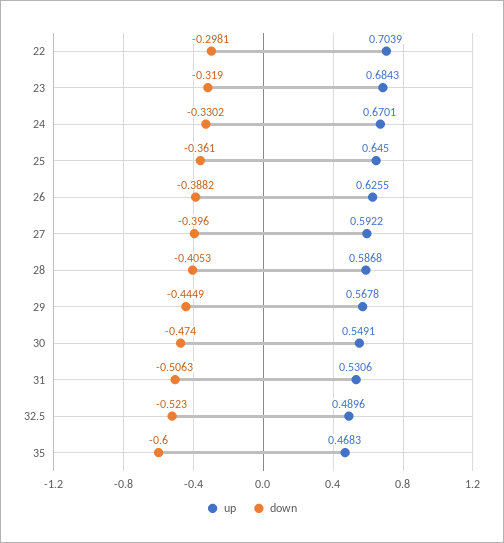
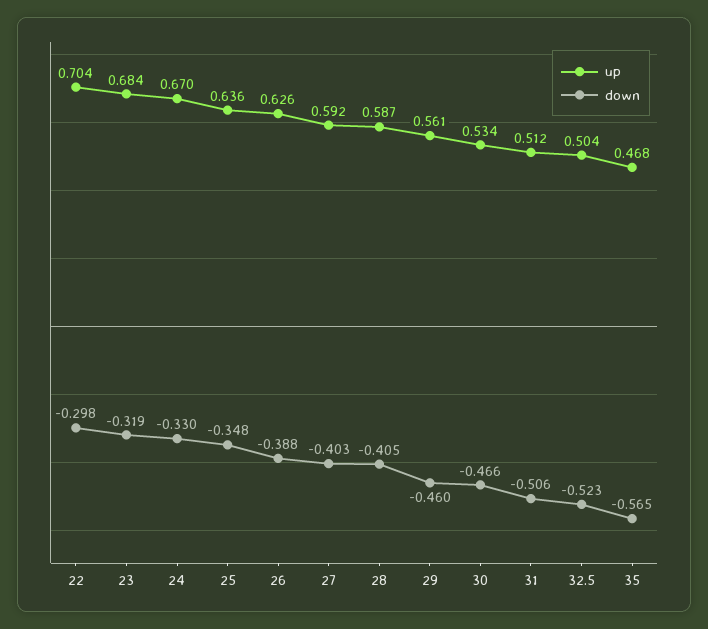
up, 25: 0.645 -> 0.636
down, 25: -0.361 -> -0.348
down, 27: -0.396 -> -0.403
up, 29: 0.5678 -> 0.561
down, 29: -0.4449 -> -0.46
up, 30: 0.5491 -> 0.534
down, 30: -0.474 -> -0.466
up, 31: 0.5306 -> 0.512
up, 32.5: 0.4896 -> 0.504
down, 35: -0.6 -> -0.565

